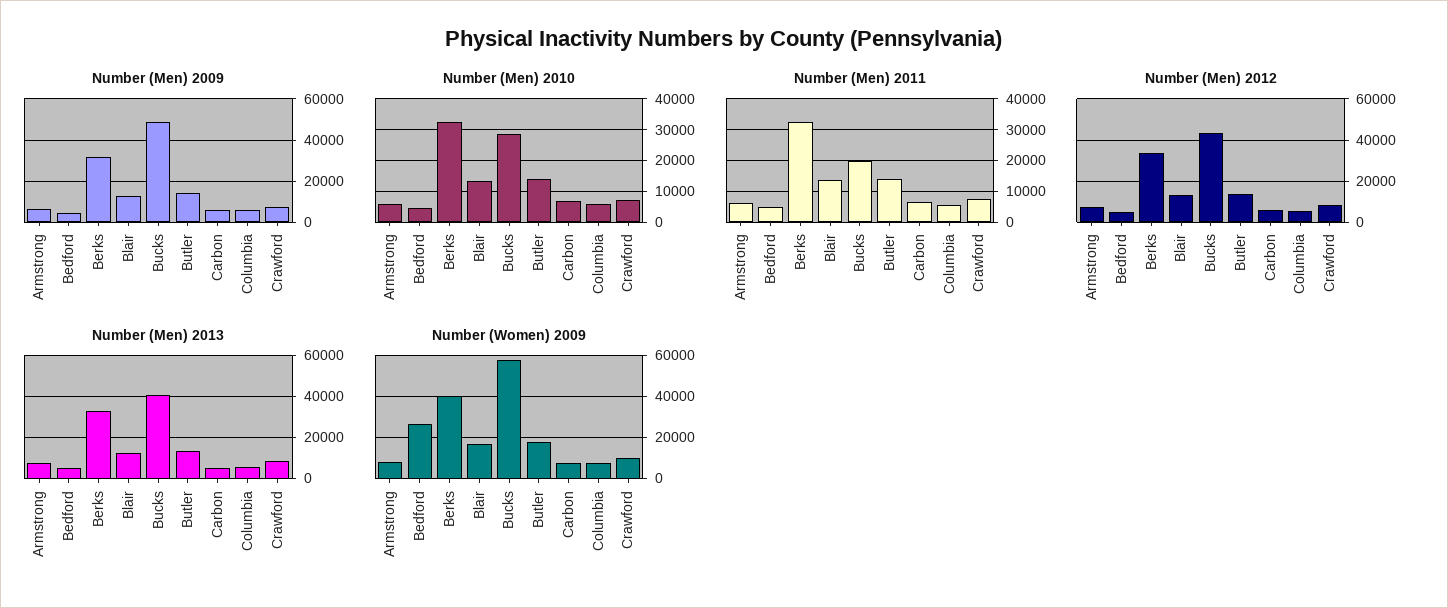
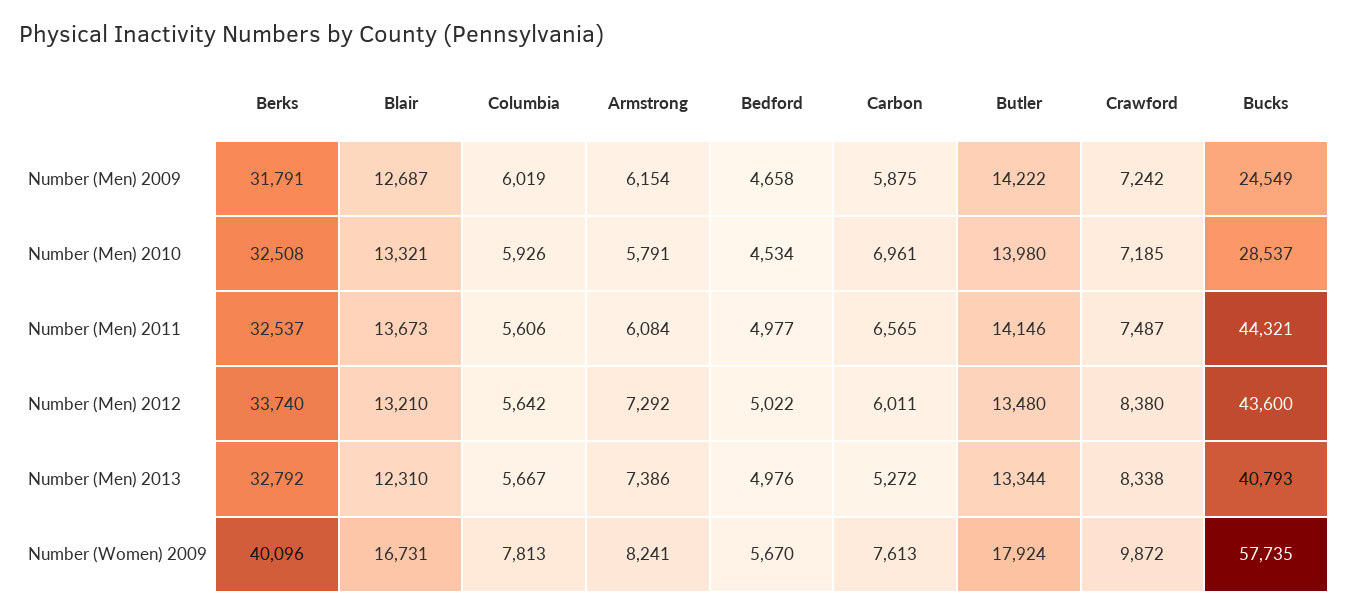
Number (Men) 2009, Bucks: 50000 -> 24549
Number (Men) 2011, Bucks: 20000 -> 44321
Number (Women) 2009, Bedford: 25000 -> 5670

